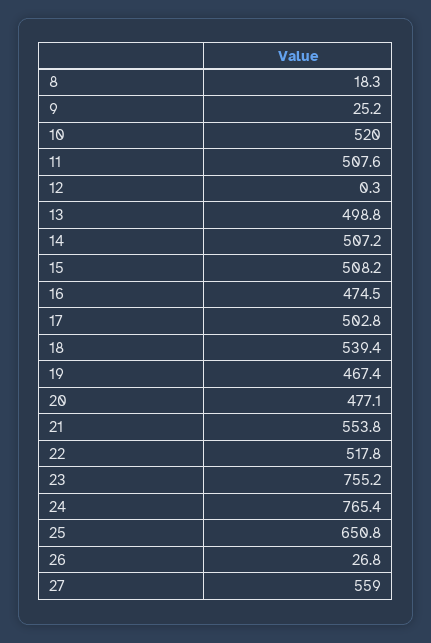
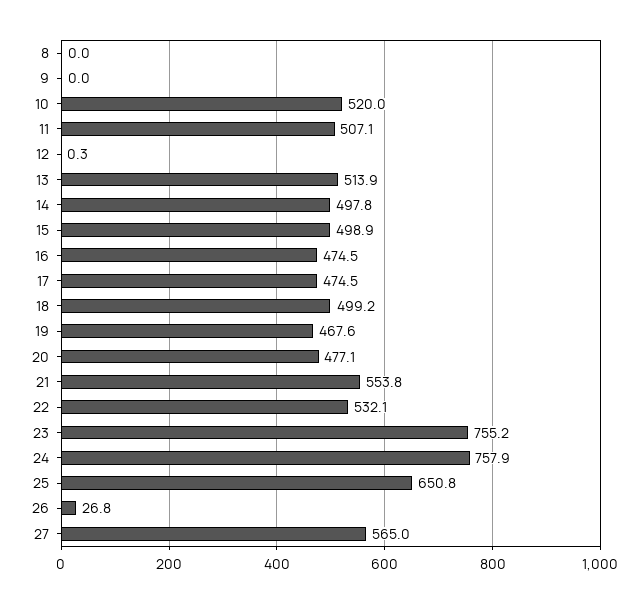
8: 18.3 -> 0
9: 25.2 -> 0
11: 507.6 -> 507.1
13: 498.8 -> 513.9
14: 507.2 -> 497.8
15: 508.2 -> 498.9
17: 502.8 -> 474.5
18: 539.4 -> 499.2
19: 467.4 -> 467.6
22: 517.8 -> 532.1
24: 765.4 -> 757.9
27: 559 -> 565

